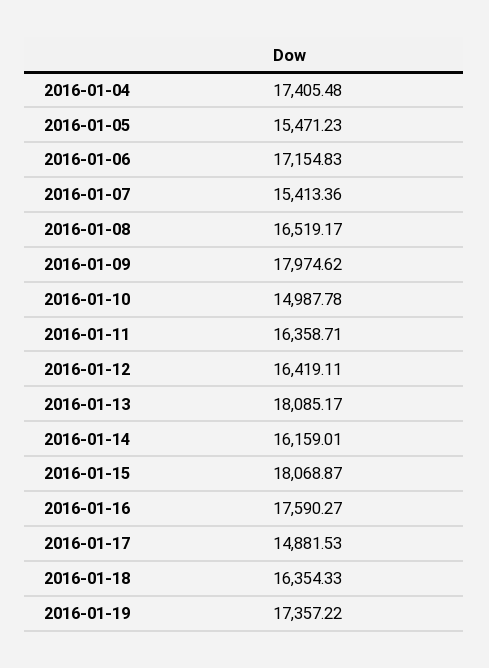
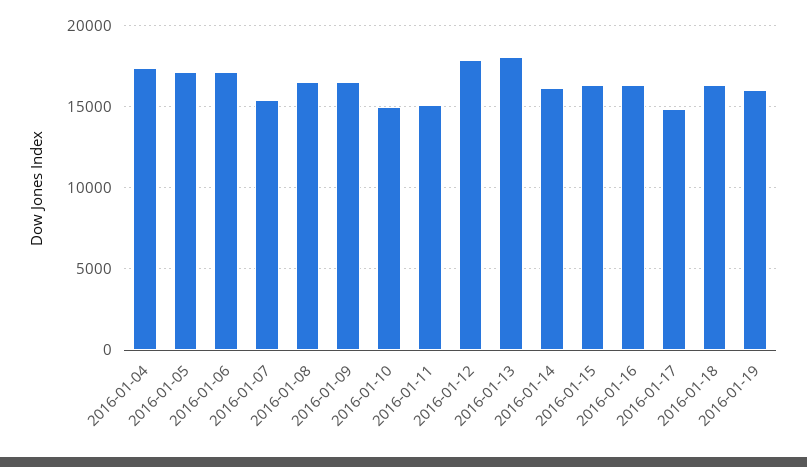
2016-01-05: 15471.23 -> 17000
2016-01-09: 17974.62 -> 16500
2016-01-11: 16358.71 -> 15000
2016-01-12: 16419.11 -> 18000
2016-01-15: 18068.87 -> 16500
2016-01-16: 17590.27 -> 16500
2016-01-19: 17357.22 -> 16000

